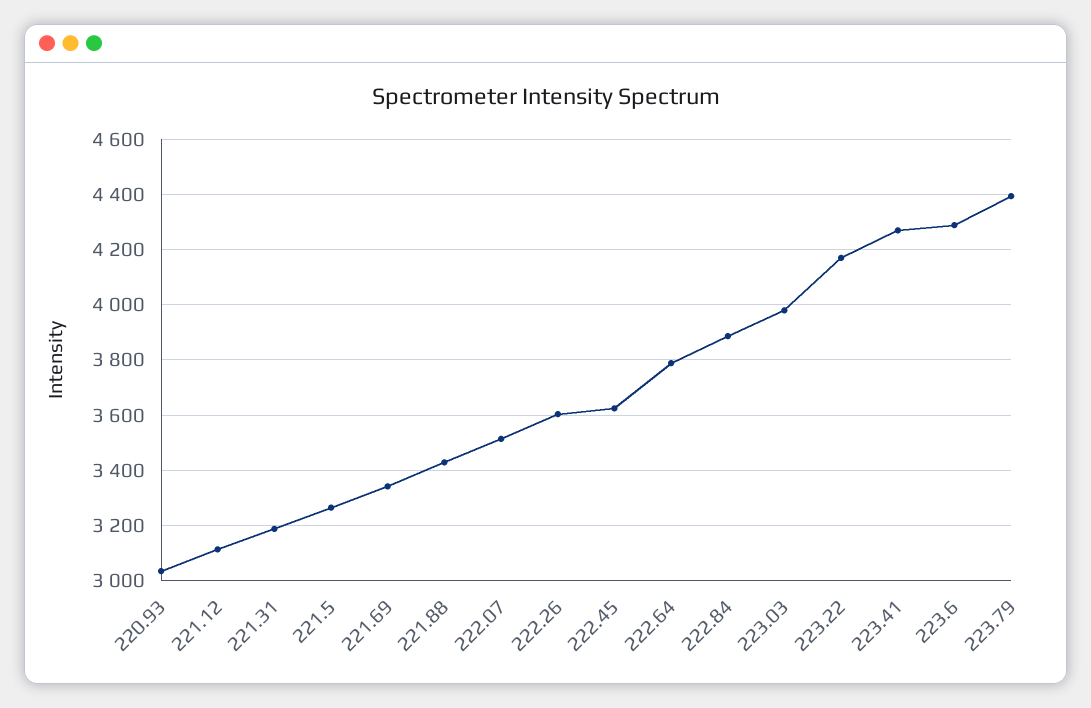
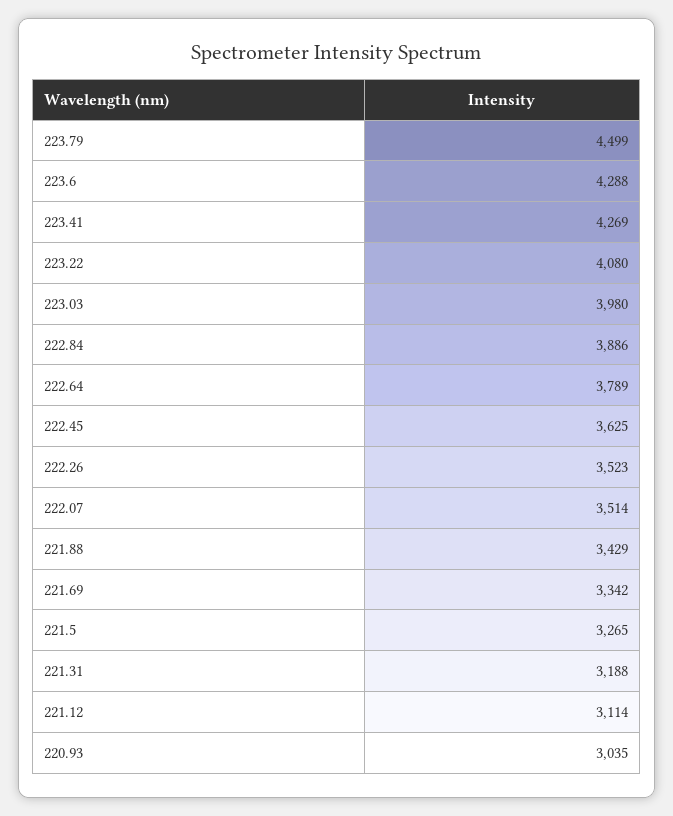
222.26: 3600 -> 3523
223.22: 4175 -> 4080
223.79: 4400 -> 4499

